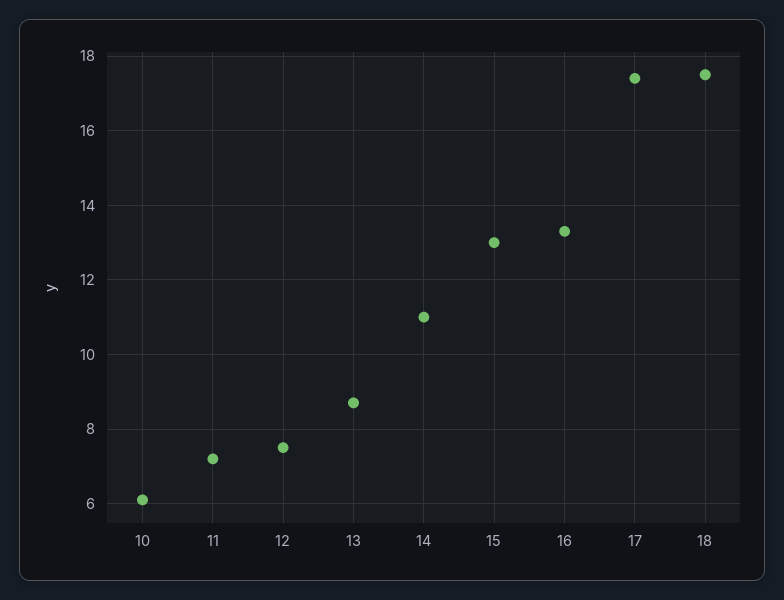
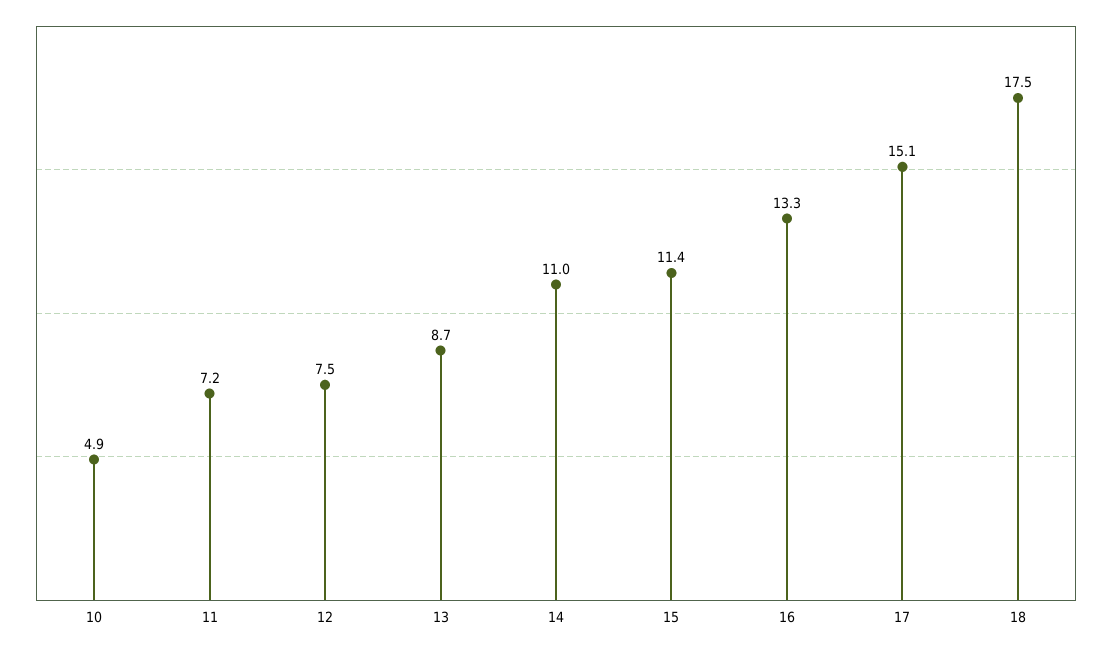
10: 6 -> 4.9
15: 13 -> 11.4
17: 17.5 -> 15.1

